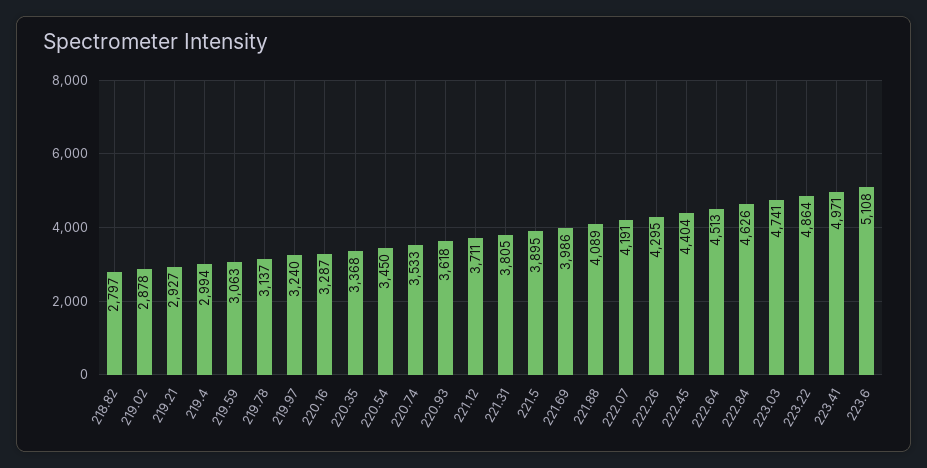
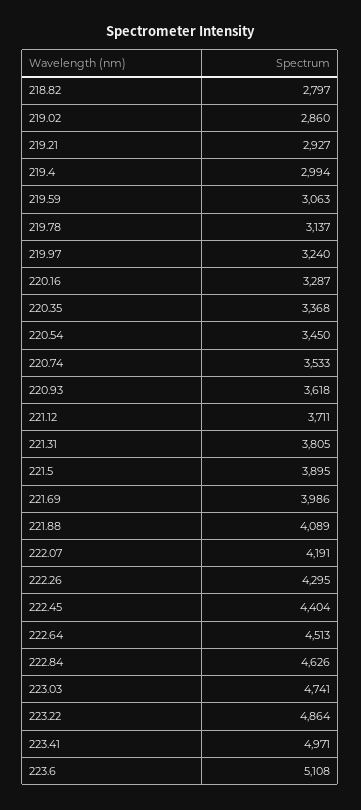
219.02: 2878 -> 2860

